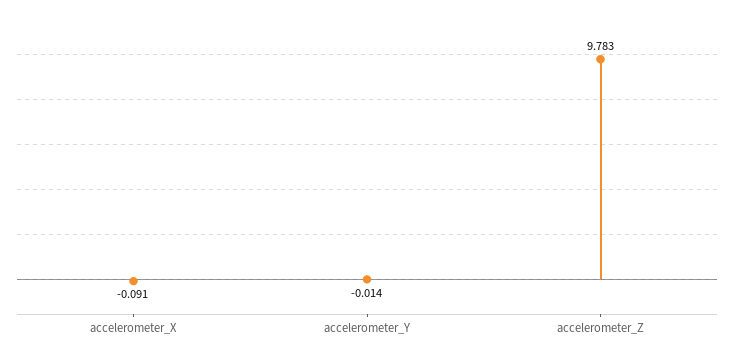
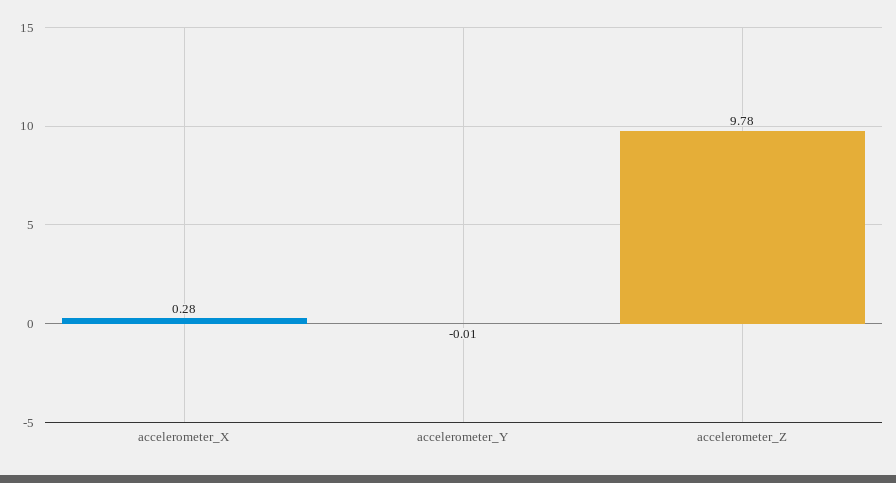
accelerometer_X: -0.091 -> 0.28

